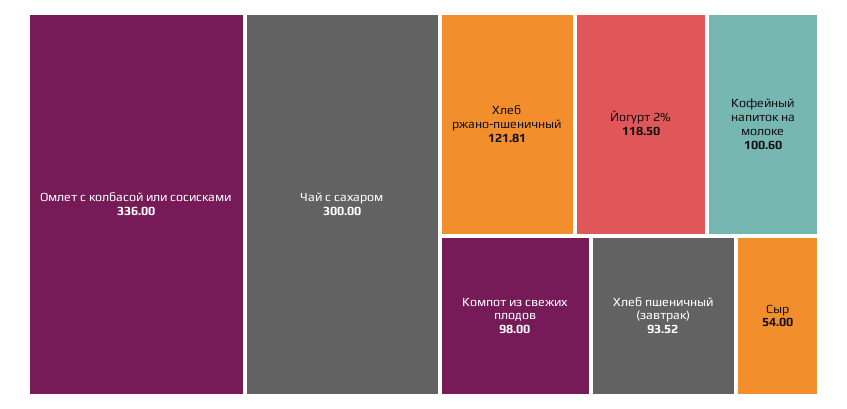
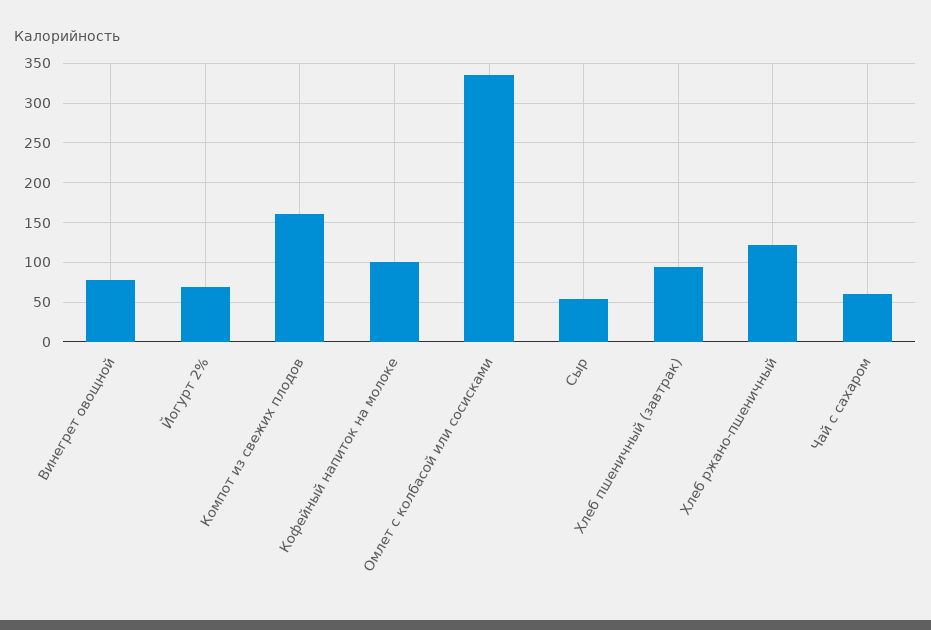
Чай с сахаром: 300 -> 60
Йогурт 2%: 118.5 -> 70
Компот из свежих плодов: 98 -> 160
Винегрет овощной: none -> 80

